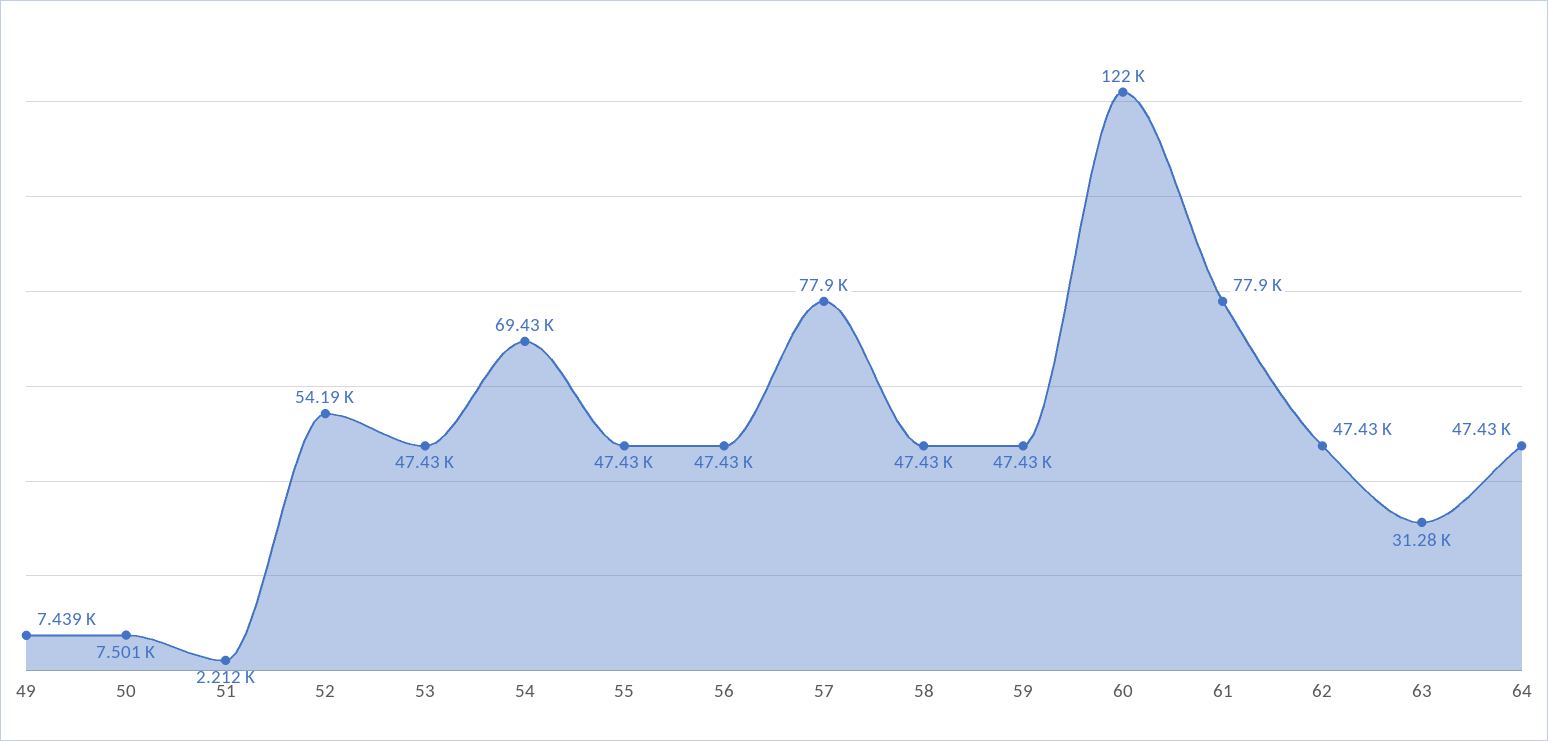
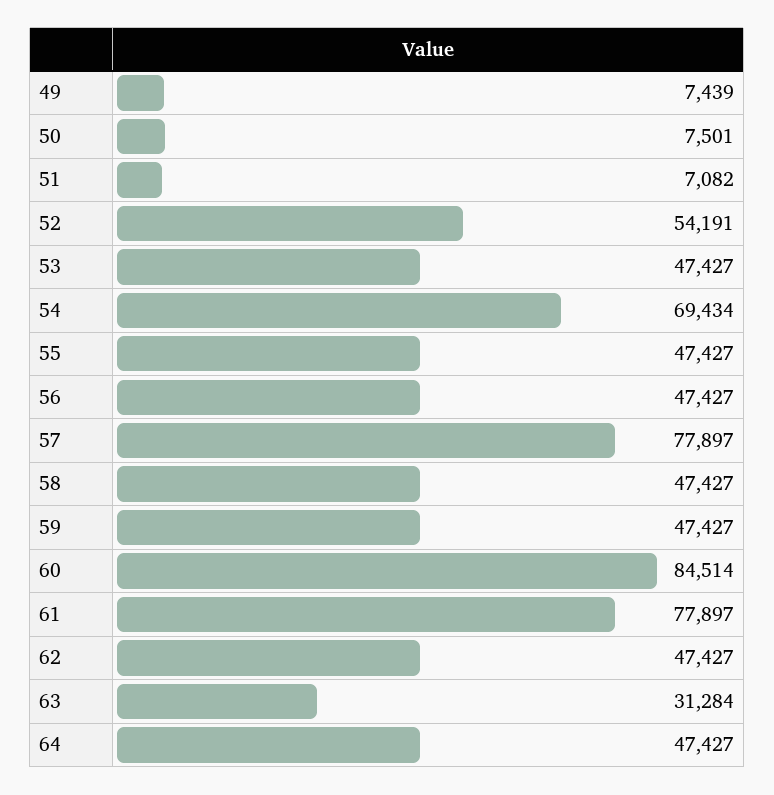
51: 2212 -> 7082
60: 122000 -> 84514

